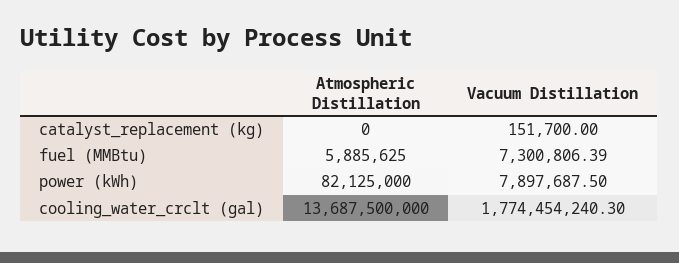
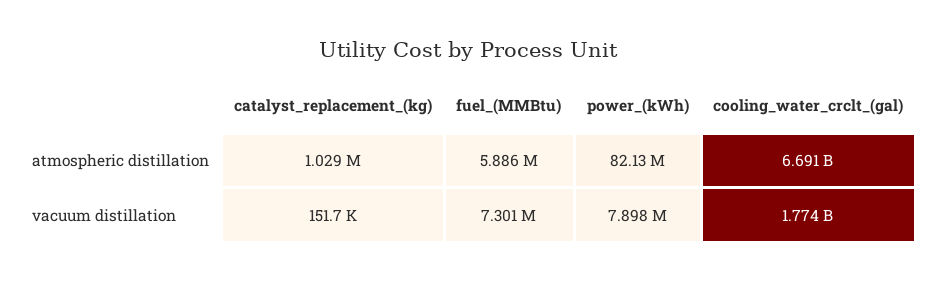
Atmospheric Distillation, catalyst_replacement (kg): 0 -> 1029000
Atmospheric Distillation, cooling_water_crclt (gal): 13687500000 -> 6691000000

